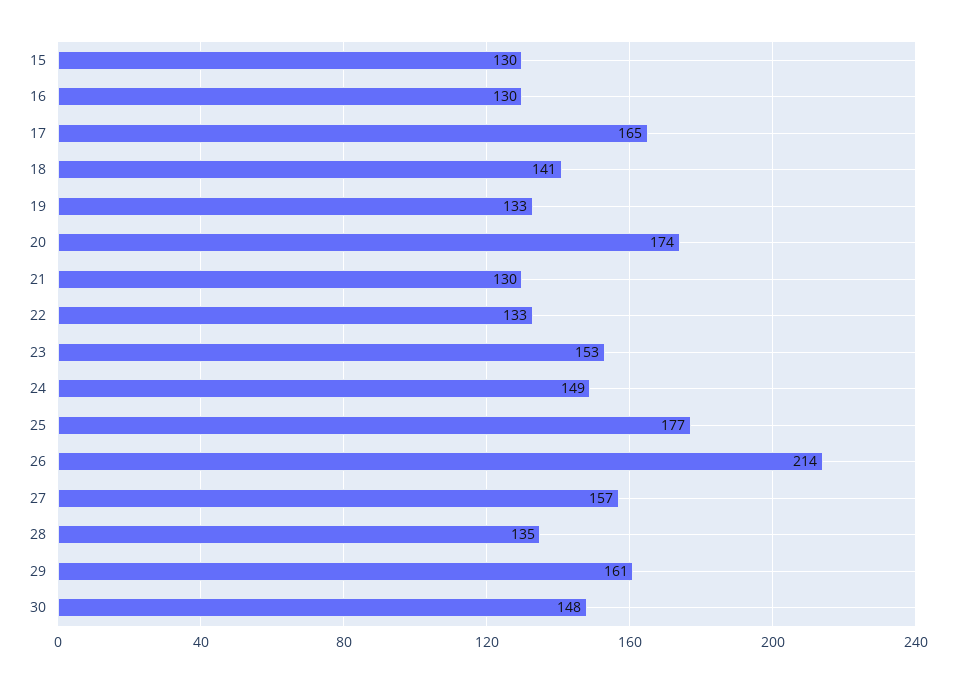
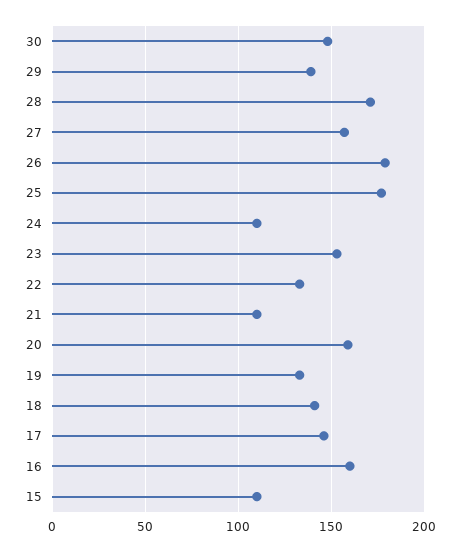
15: 130 -> 110
16: 130 -> 160
17: 165 -> 145
20: 174 -> 160
21: 130 -> 110
24: 149 -> 110
26: 214 -> 180
28: 135 -> 170
29: 161 -> 140

